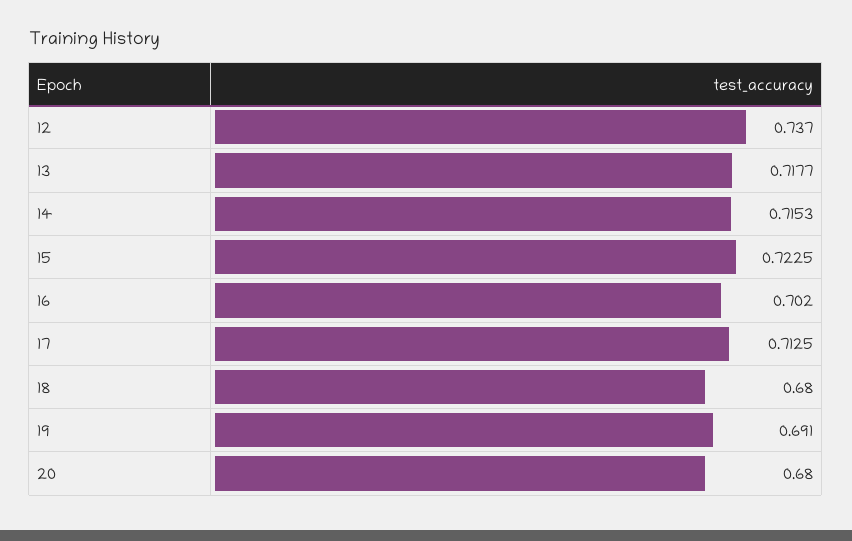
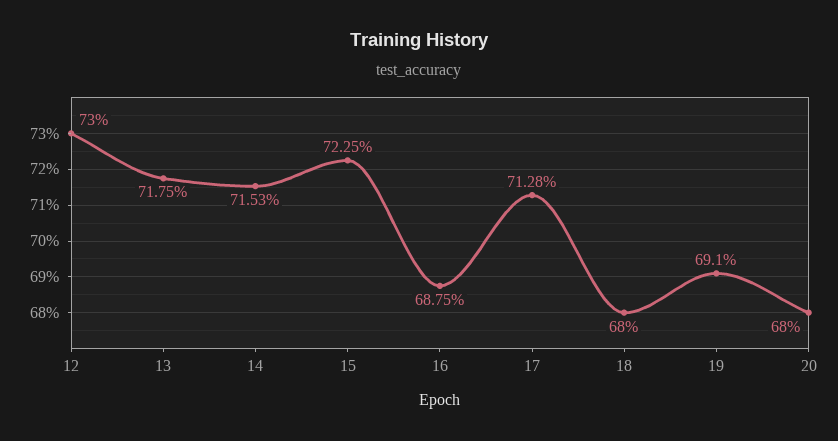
12: 0.737 -> 0.73
13: 0.7177 -> 0.7175
16: 0.702 -> 0.6875
17: 0.7125 -> 0.7128

